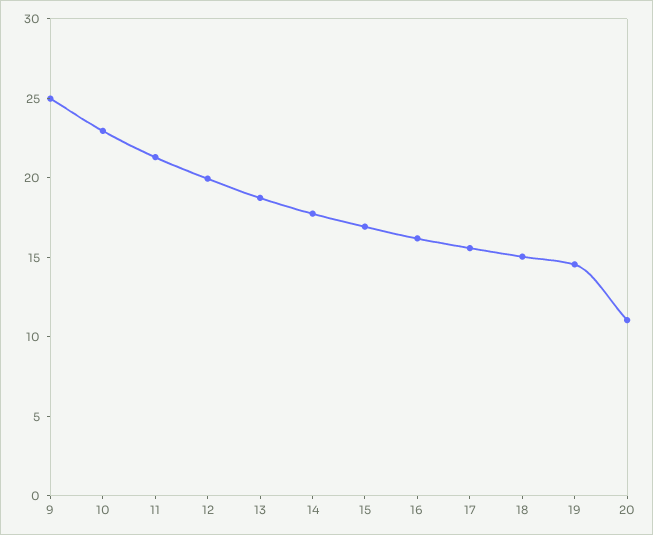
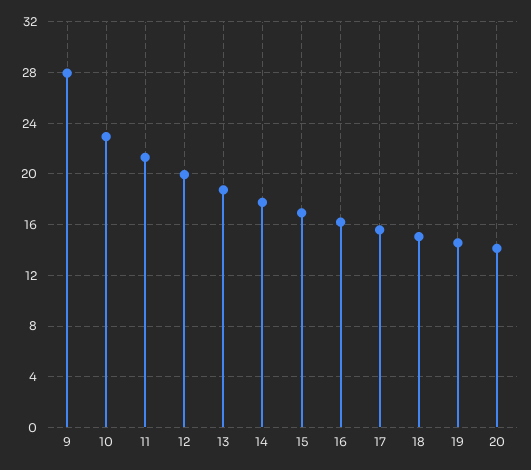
9: 25 -> 28
20: 11 -> 14

